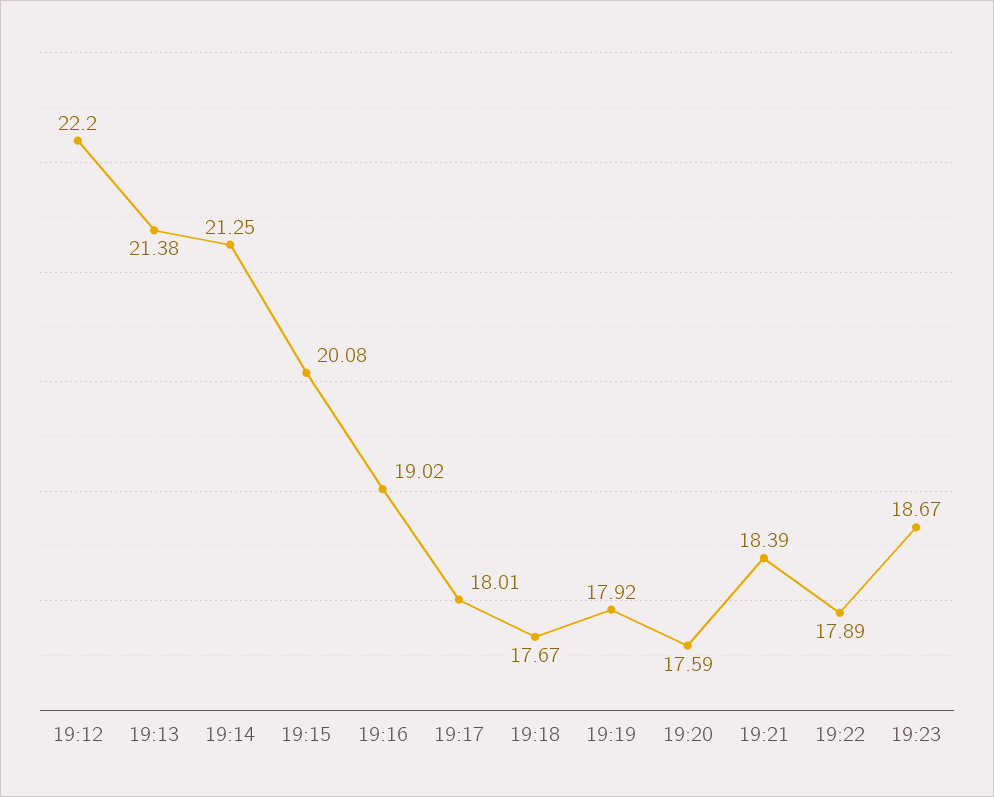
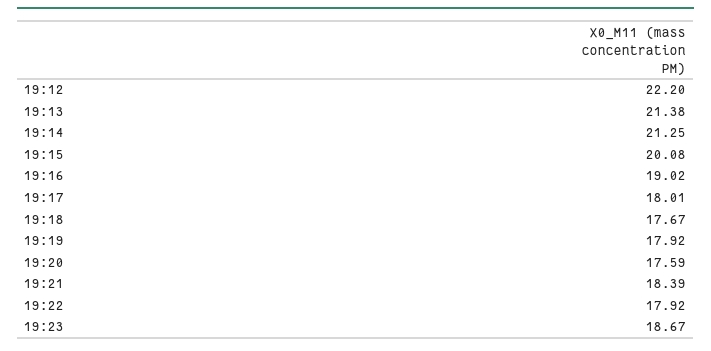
19:22: 17.89 -> 17.92

